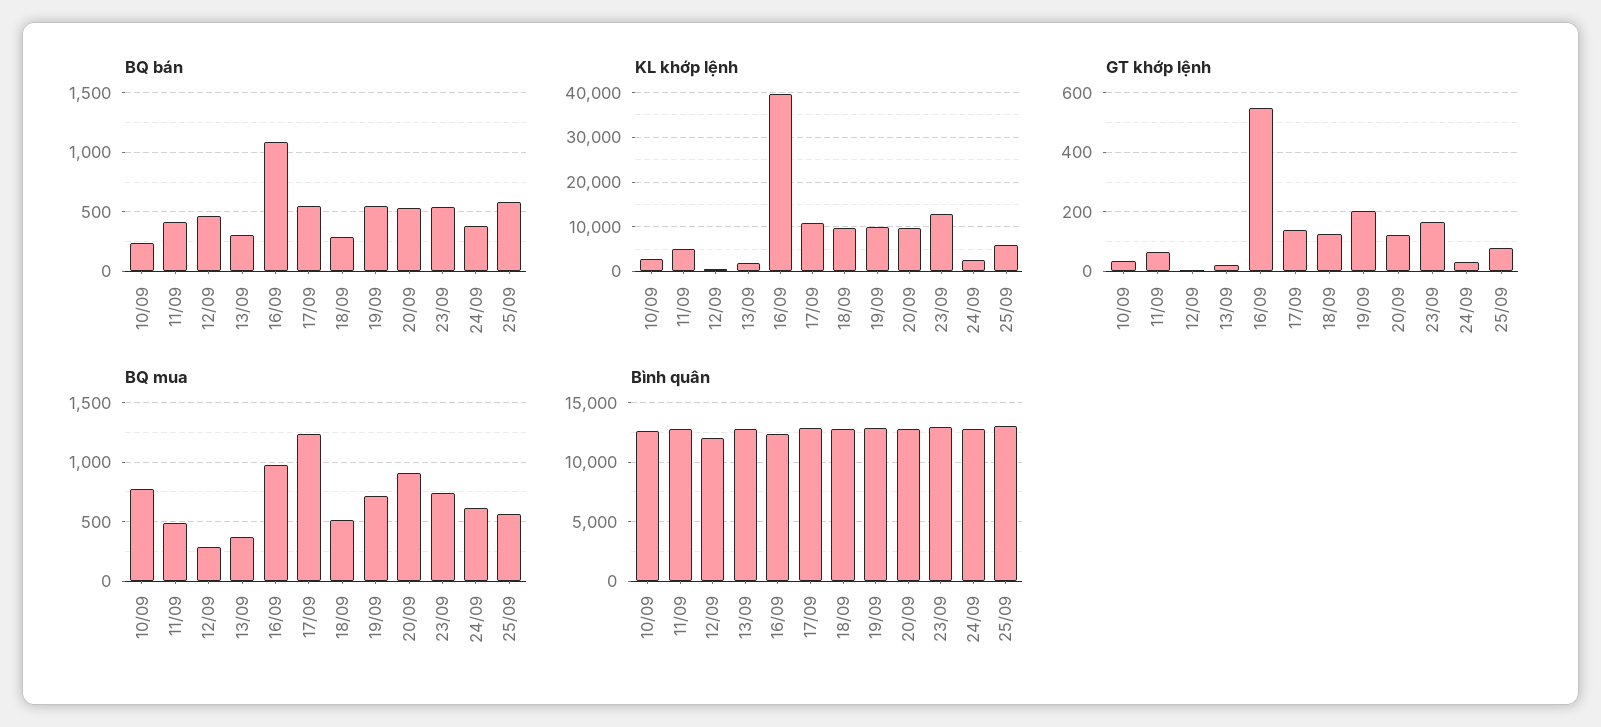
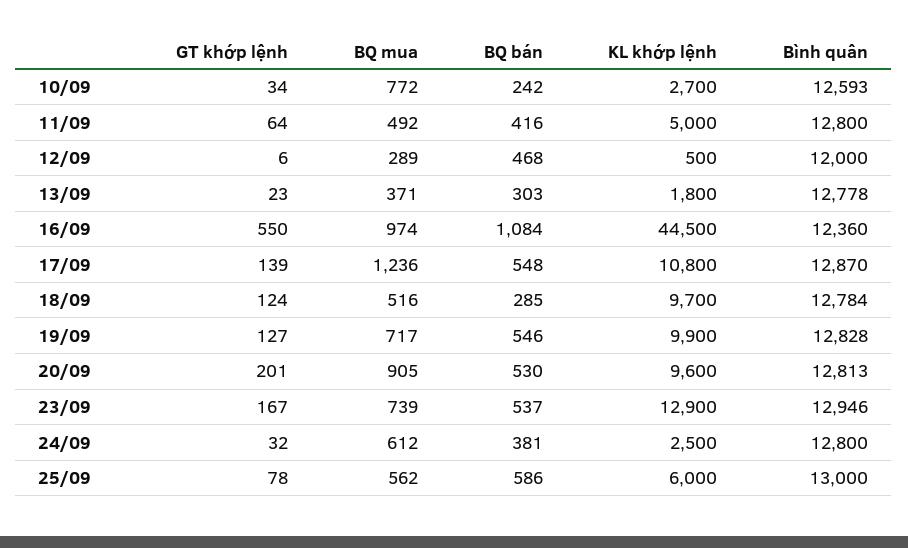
KL khớp lệnh, 16/09: 40000 -> 44500
GT khớp lệnh, 19/09: 200 -> 127
GT khớp lệnh, 20/09: 125 -> 201

